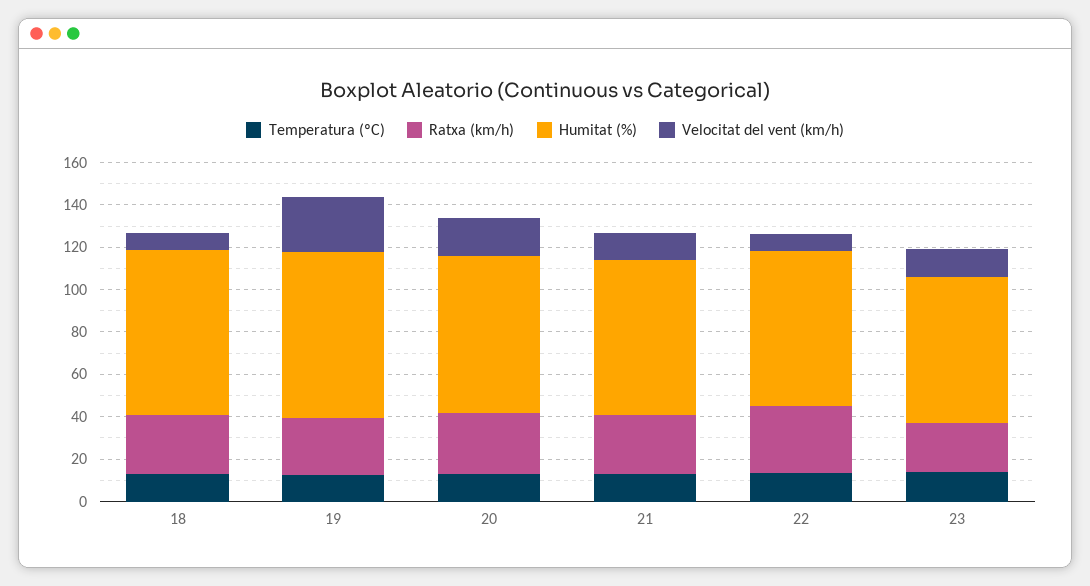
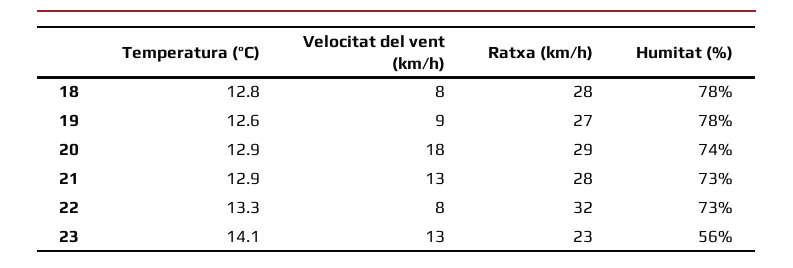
Velocitat del vent (km/h), 19: 25 -> 9
Humitat (%), 23: 70 -> 56

